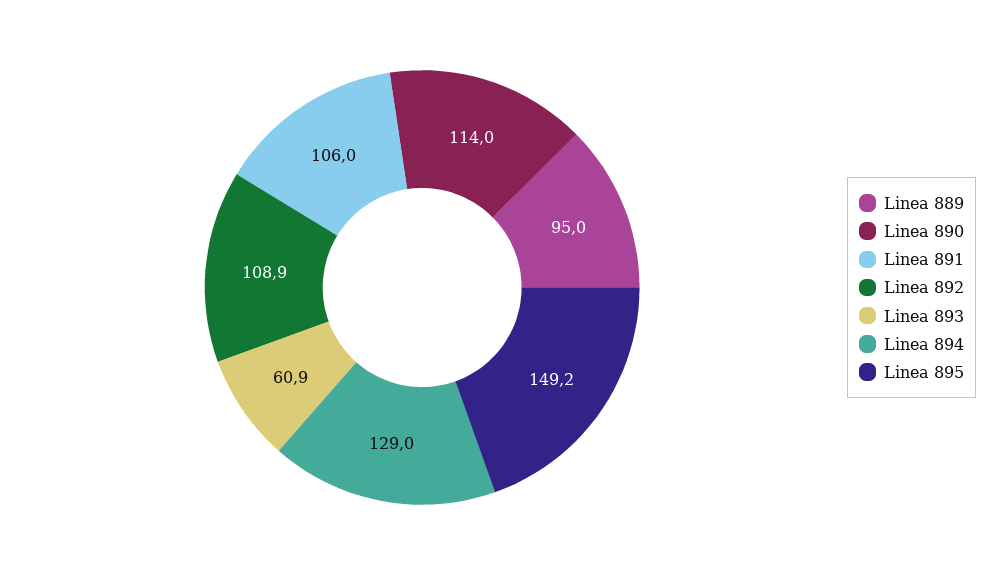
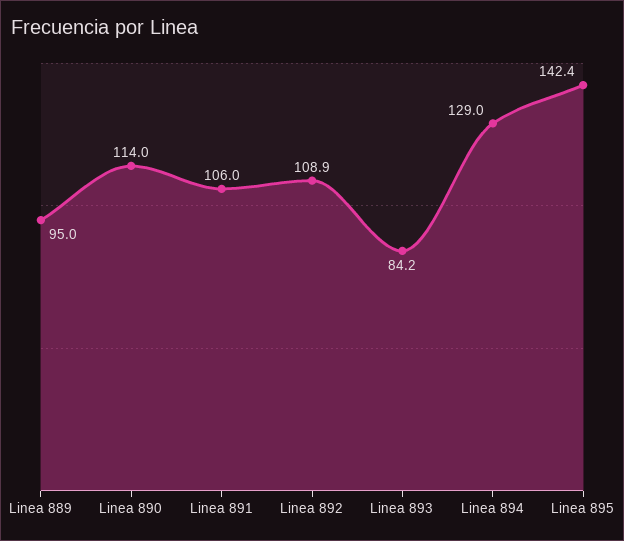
Linea 893: 60.9 -> 84.2
Linea 895: 149.2 -> 142.4

